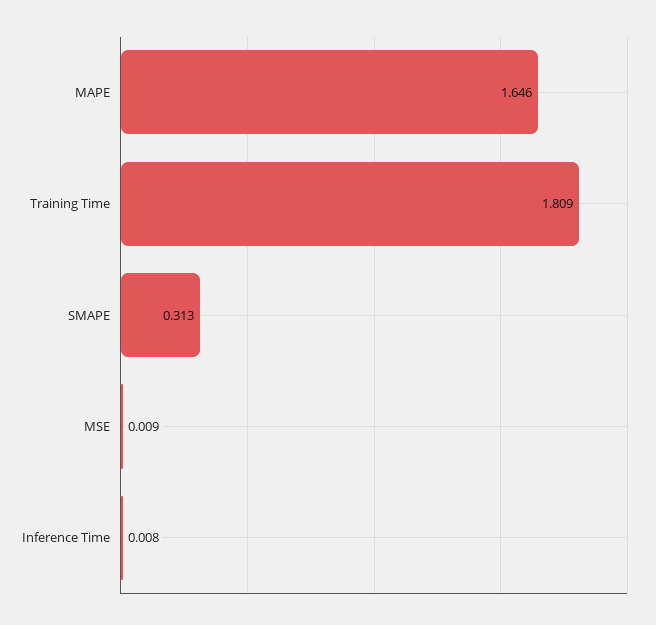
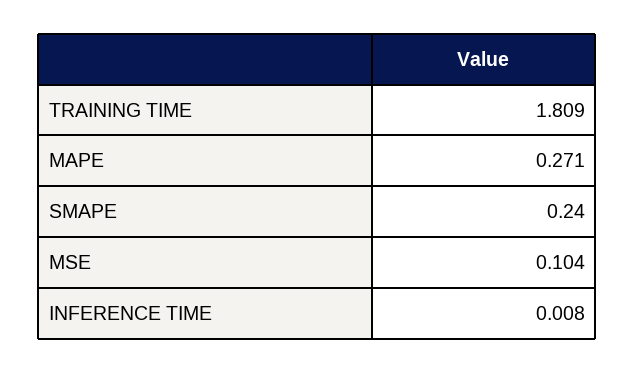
MAPE: 1.646 -> 0.271
SMAPE: 0.313 -> 0.24
MSE: 0.009 -> 0.104

